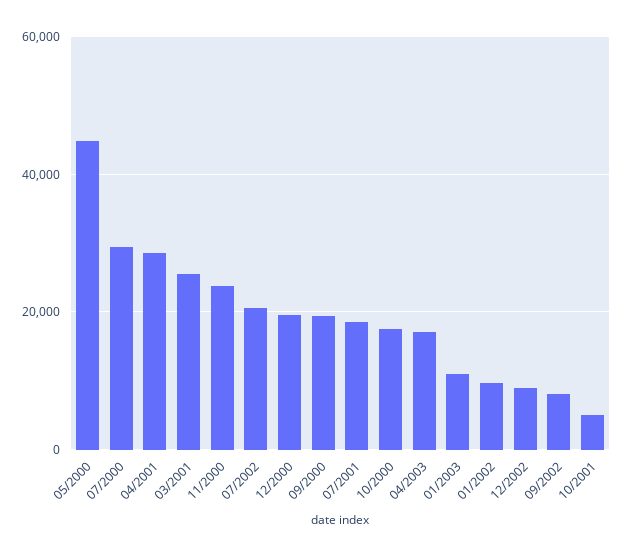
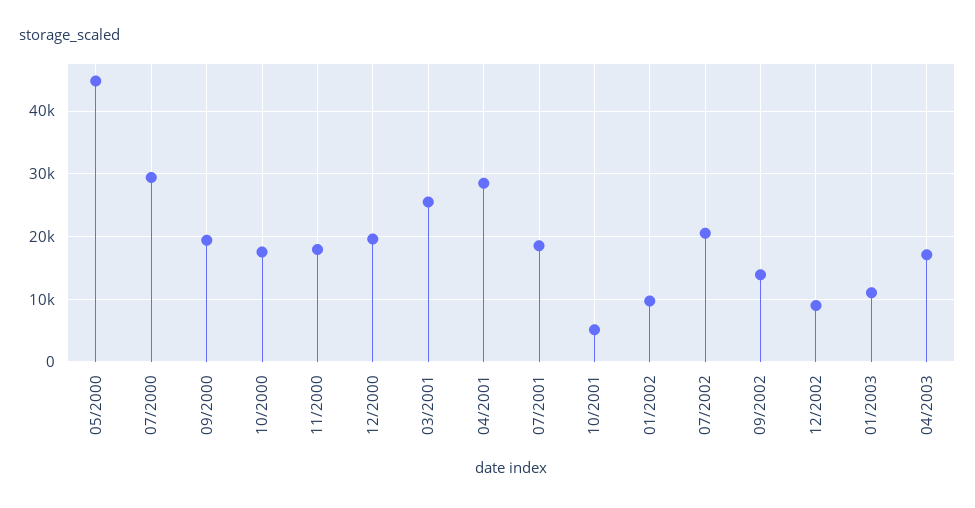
11/2000: 24000 -> 18000
09/2002: 8000 -> 14000

